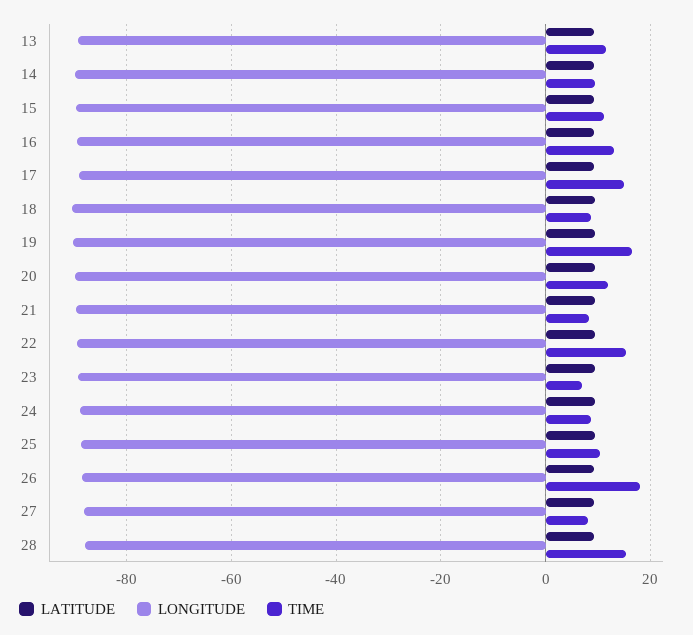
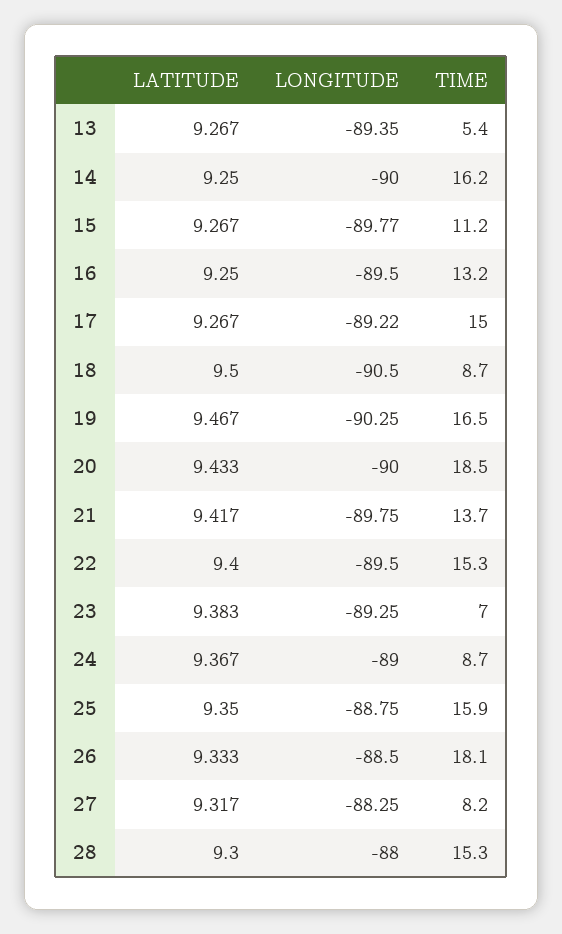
TIME, 13: 12 -> 5.4
TIME, 14: 10 -> 16.2
TIME, 20: 12 -> 18.5
TIME, 21: 8 -> 13.7
TIME, 25: 10 -> 15.9

